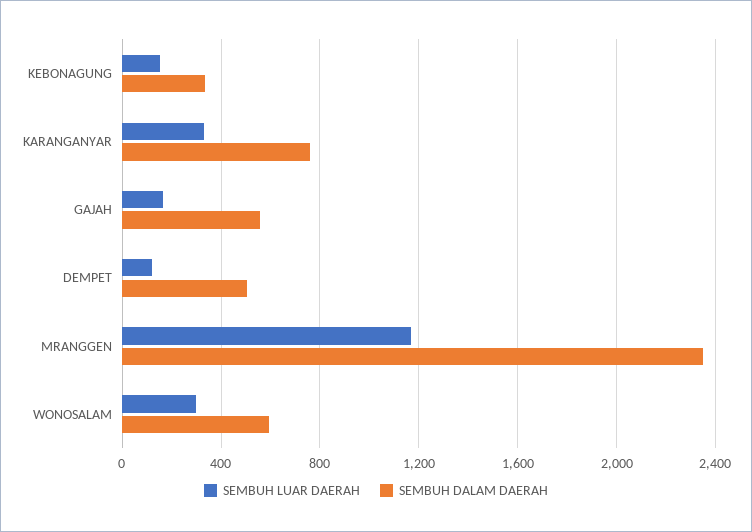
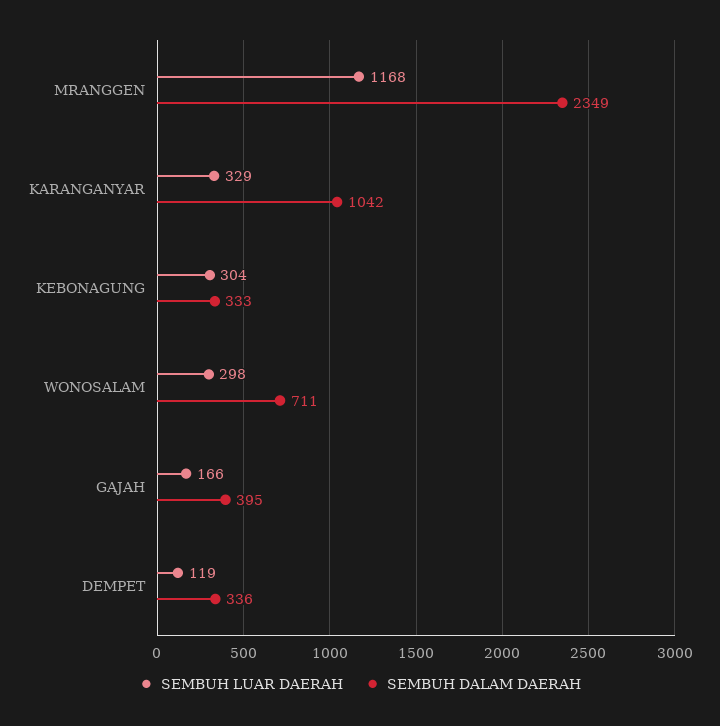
SEMBUH LUAR DAERAH, KEBONAGUNG: 150 -> 304
SEMBUH DALAM DAERAH, KARANGANYAR: 750 -> 1042
SEMBUH DALAM DAERAH, GAJAH: 550 -> 395
SEMBUH DALAM DAERAH, DEMPET: 500 -> 336
SEMBUH DALAM DAERAH, WONOSALAM: 600 -> 711

